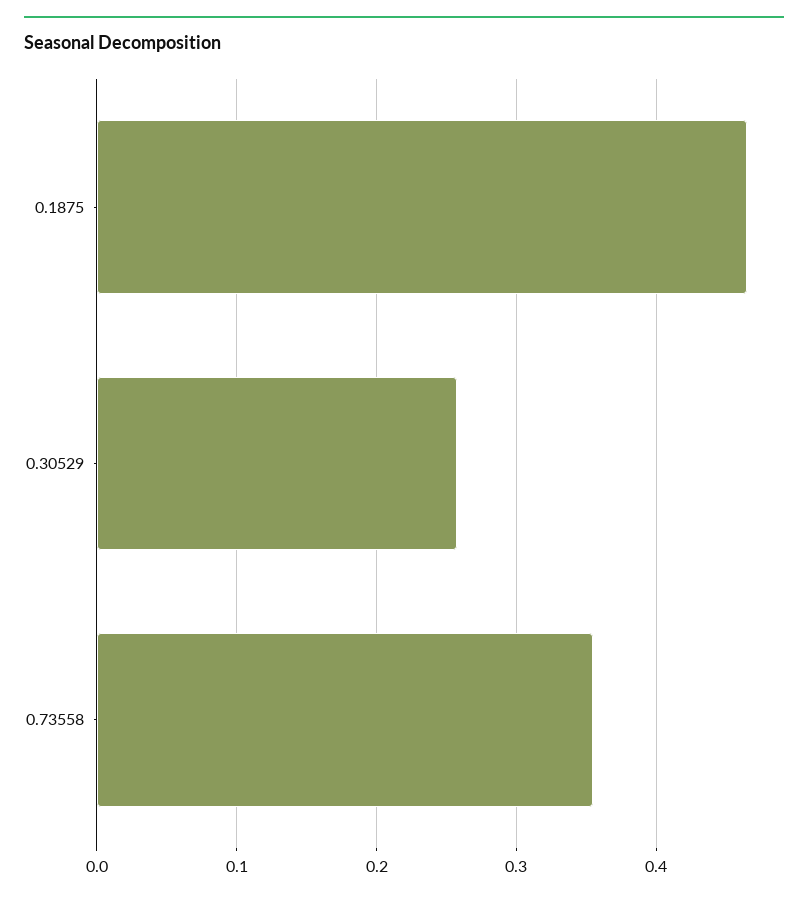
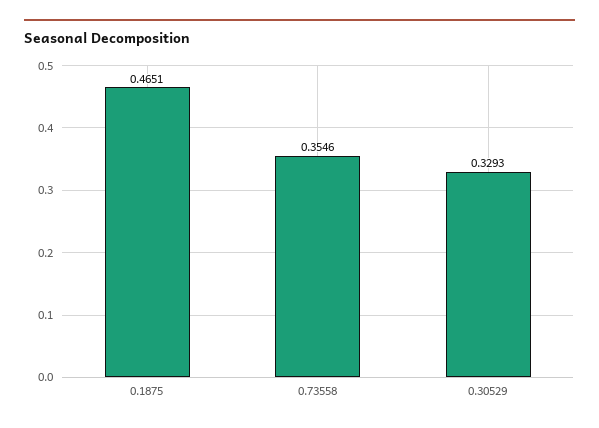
0.30529: 0.26 -> 0.3293

